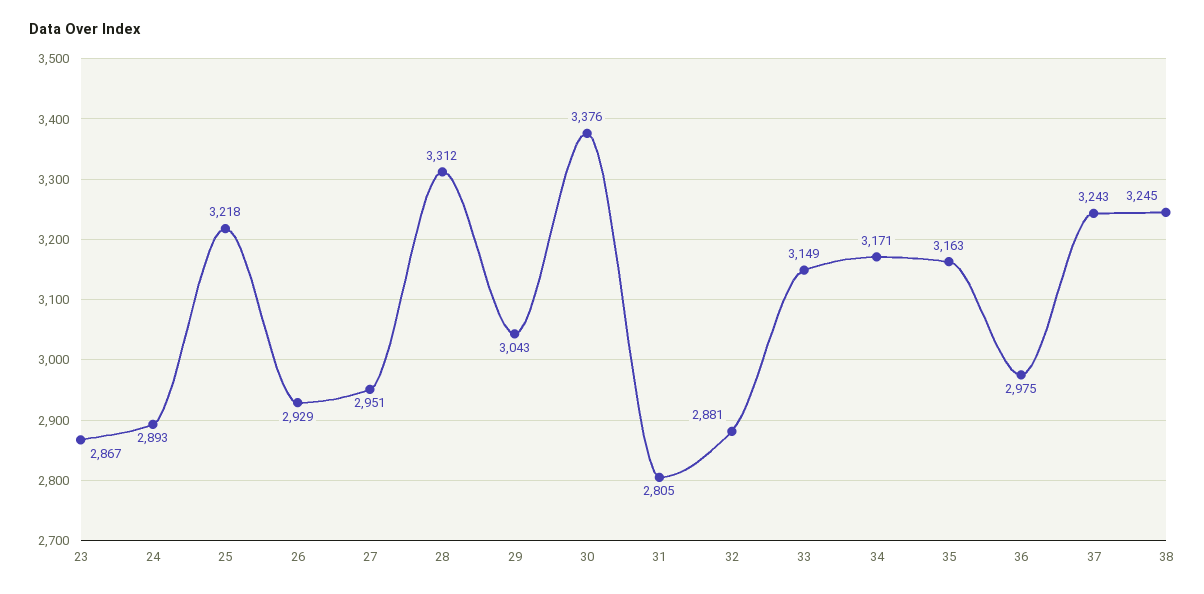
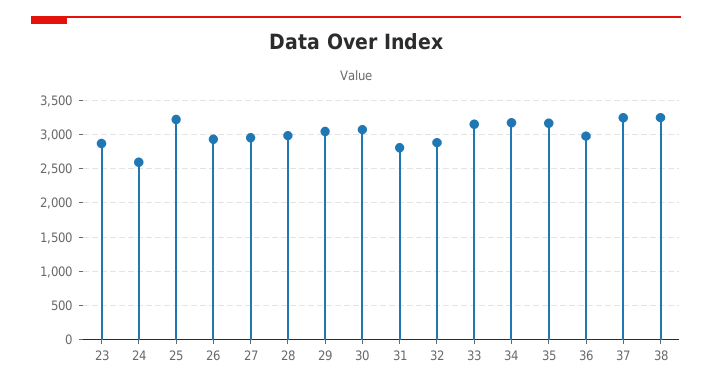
24: 2893 -> 2600
28: 3312 -> 3000
30: 3376 -> 3100

